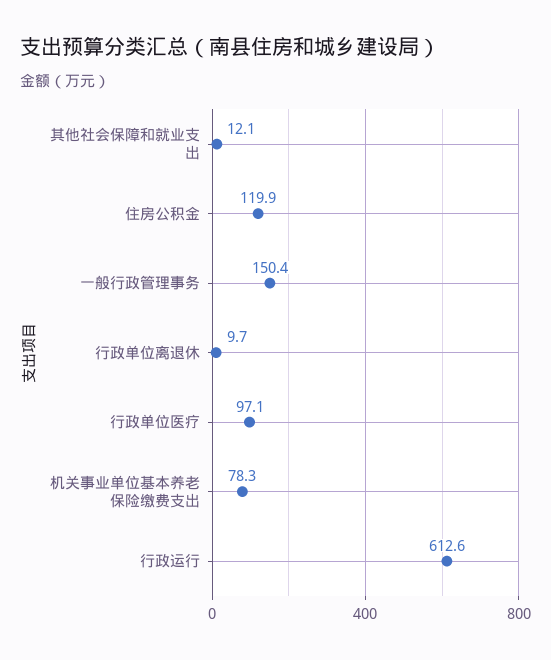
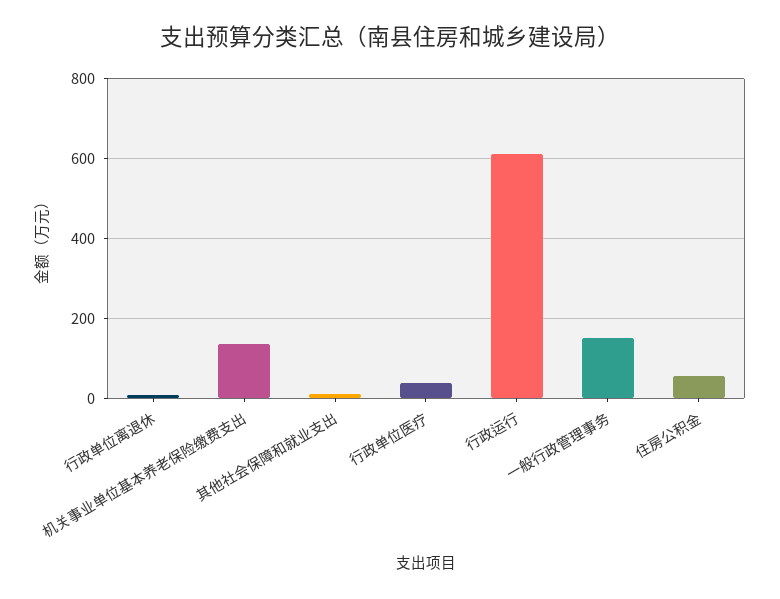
住房公积金: 119.9 -> 60
行政单位医疗: 97.1 -> 40
机关事业单位基本养老保险缴费支出: 78.3 -> 140

